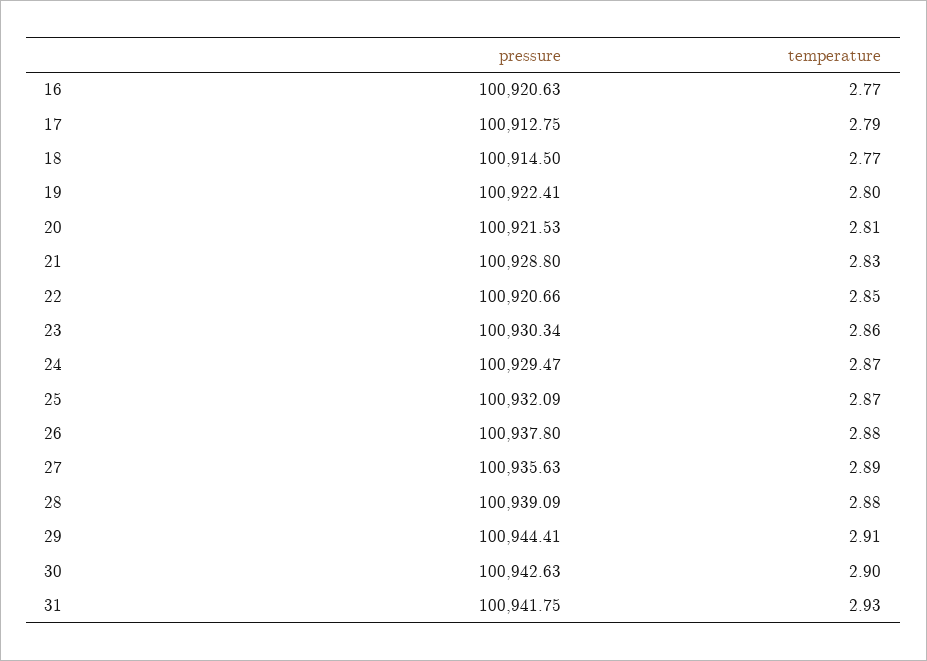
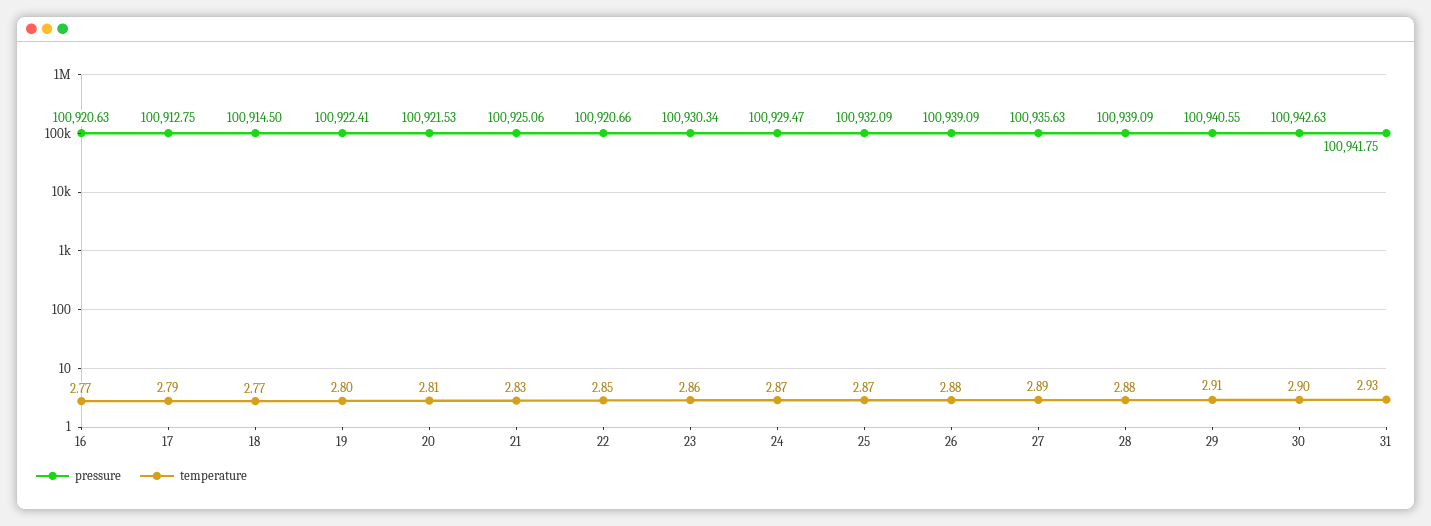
pressure, 21: 100928.8 -> 100925.06
pressure, 26: 100937.8 -> 100939.09
pressure, 29: 100944.41 -> 100940.55

